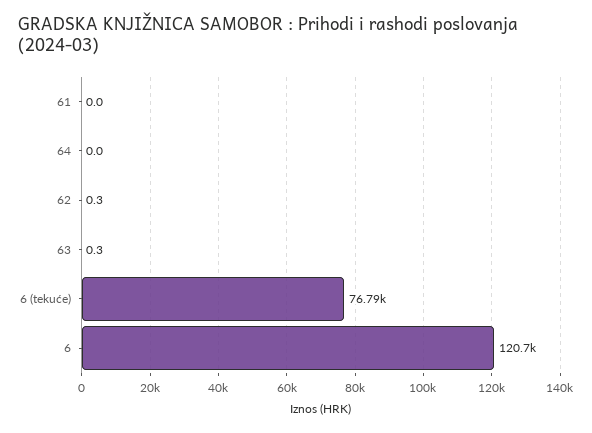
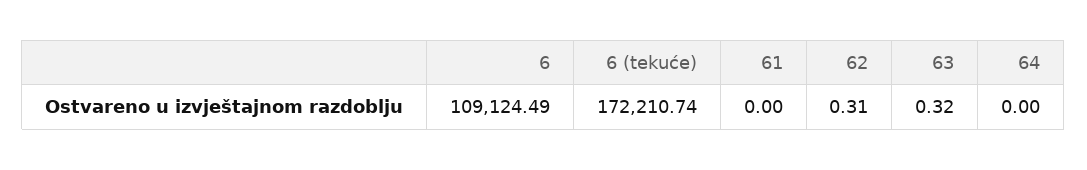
6 (tekuće): 76790 -> 172210.74
6: 120700 -> 109124.49

